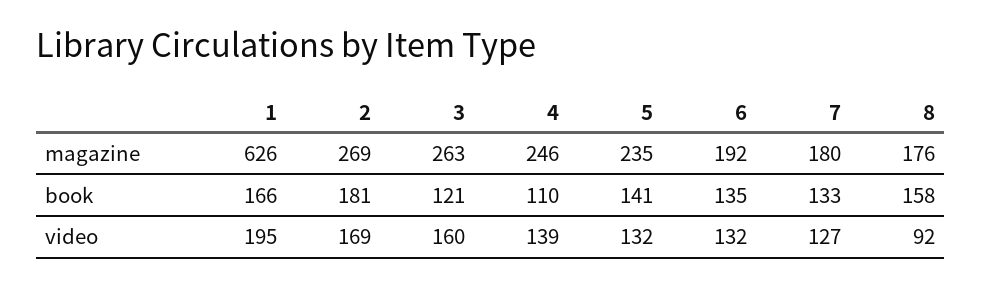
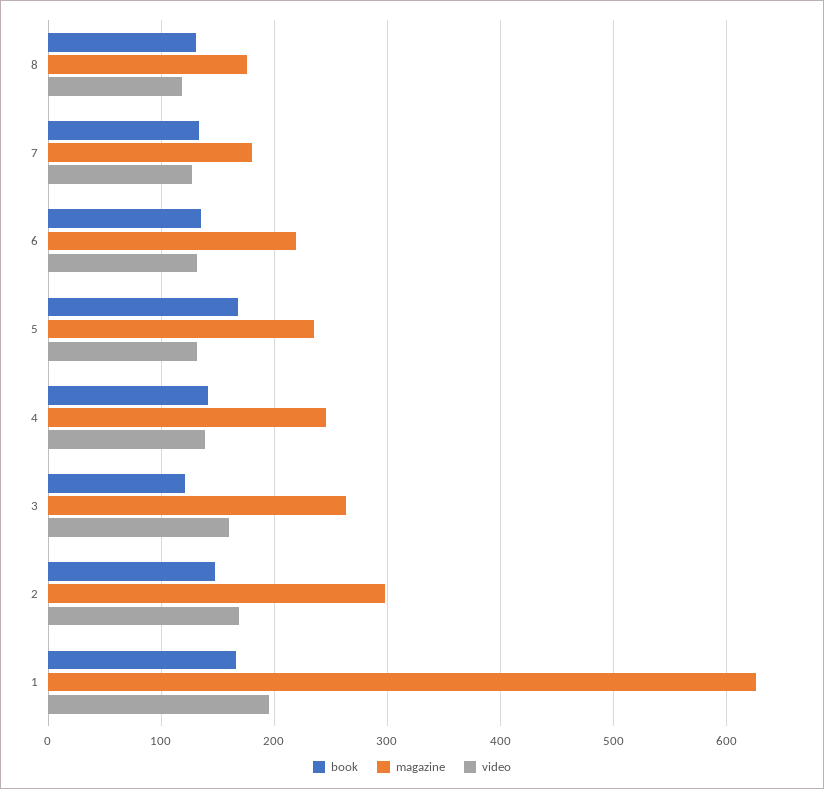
magazine, 2: 269 -> 300
magazine, 6: 192 -> 220
book, 2: 181 -> 150
book, 4: 110 -> 140
book, 5: 141 -> 170
book, 8: 158 -> 130
video, 8: 92 -> 120

